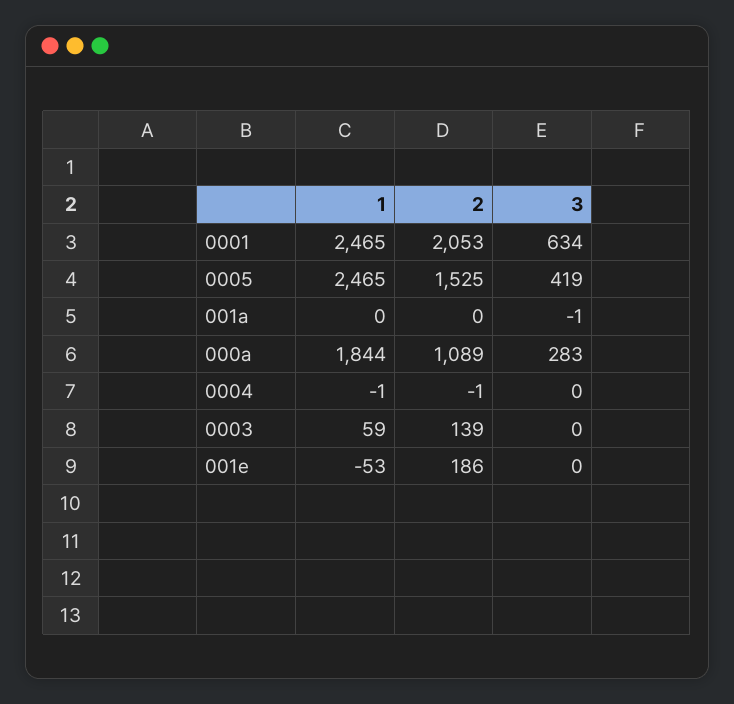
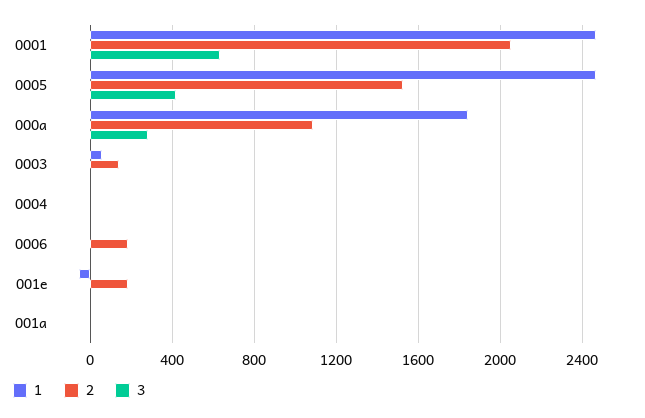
1, 0006: none -> 0
2, 0006: none -> 200
3, 0006: none -> 0

